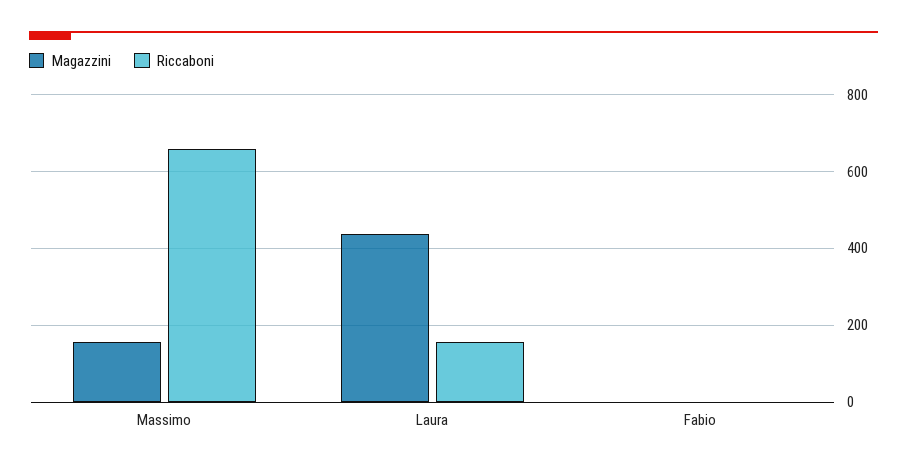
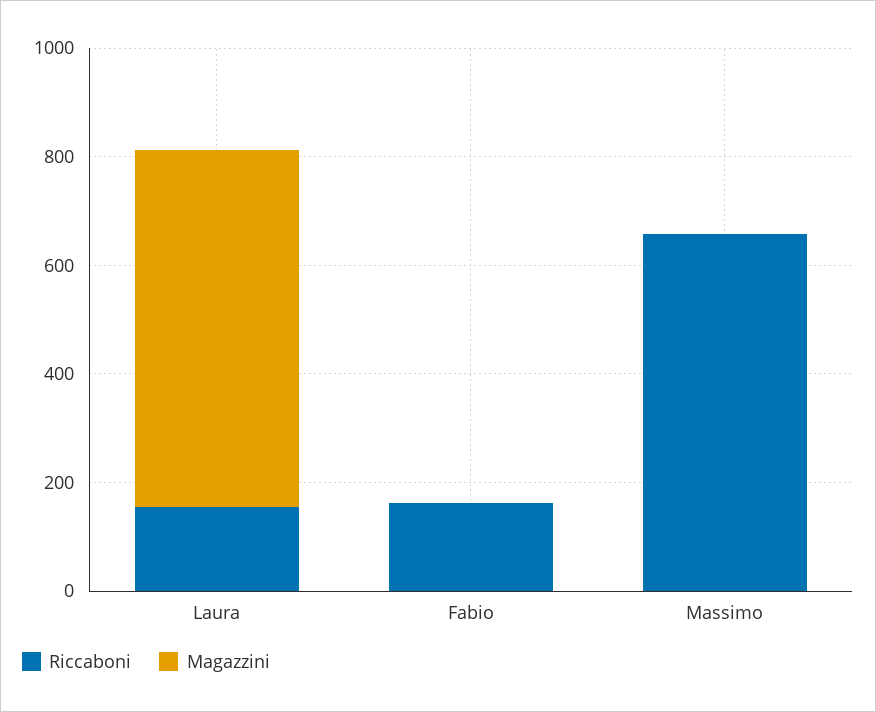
Magazzini, Massimo: 160 -> 0
Magazzini, Laura: 440 -> 650
Riccaboni, Fabio: 0 -> 150

